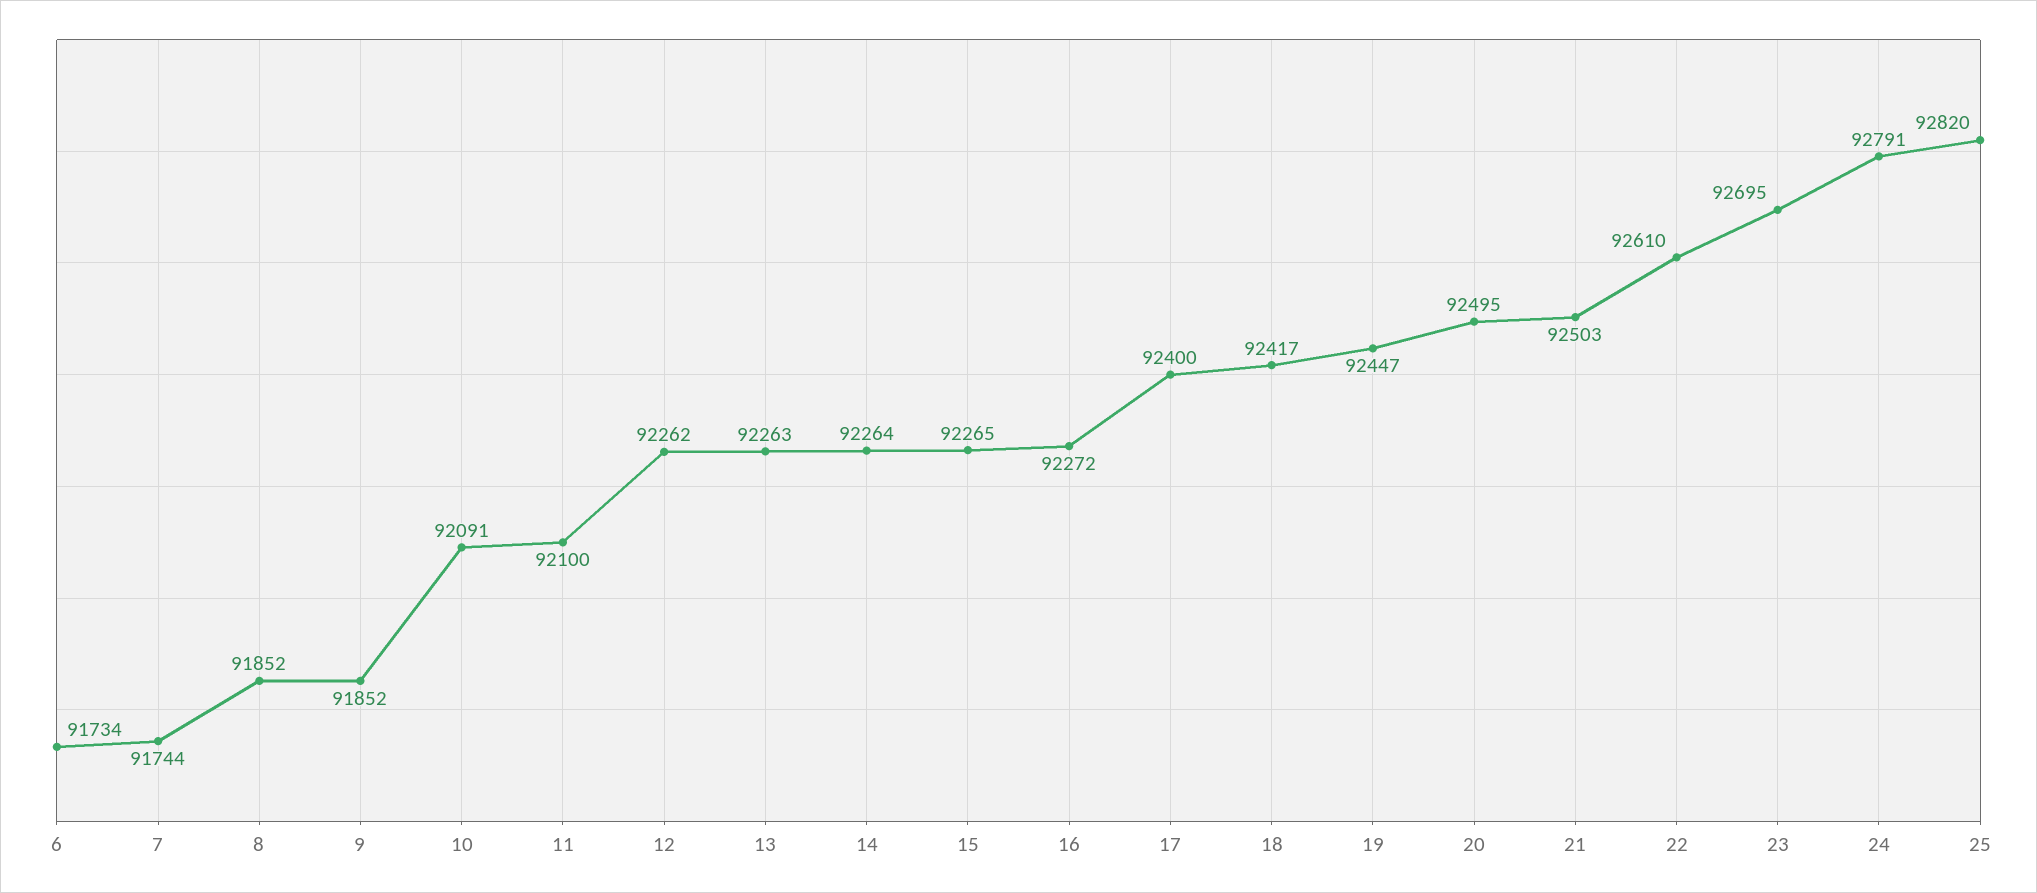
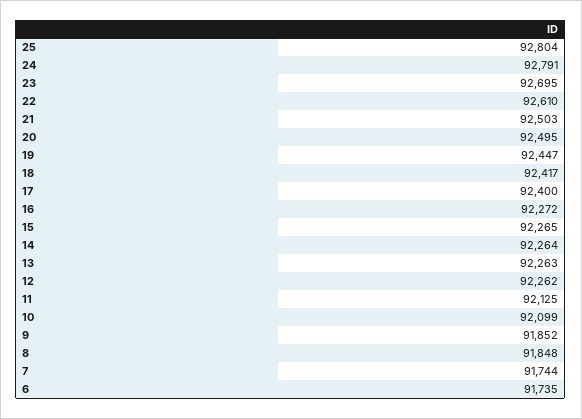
6: 91734 -> 91735
8: 91852 -> 91848
10: 92091 -> 92099
11: 92100 -> 92125
25: 92820 -> 92804

